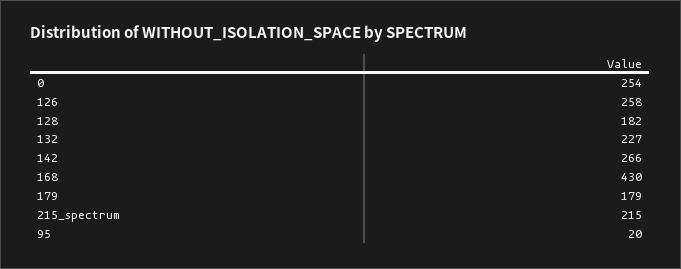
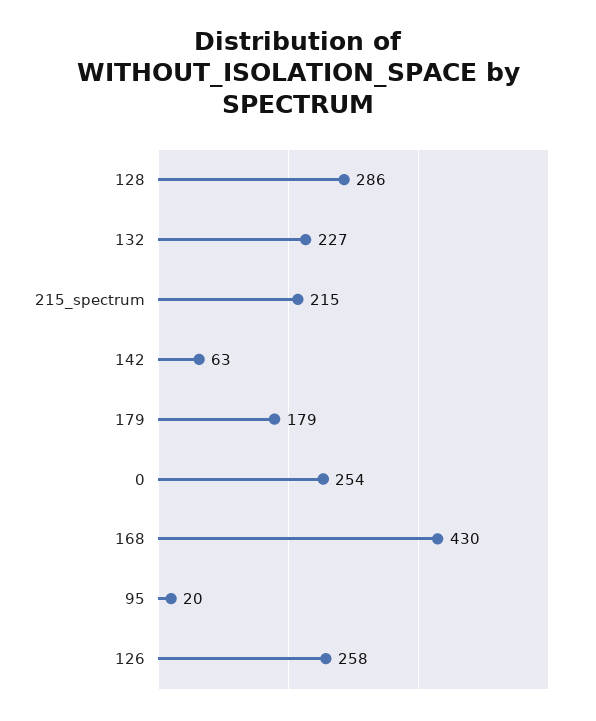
128: 182 -> 286
142: 266 -> 63

